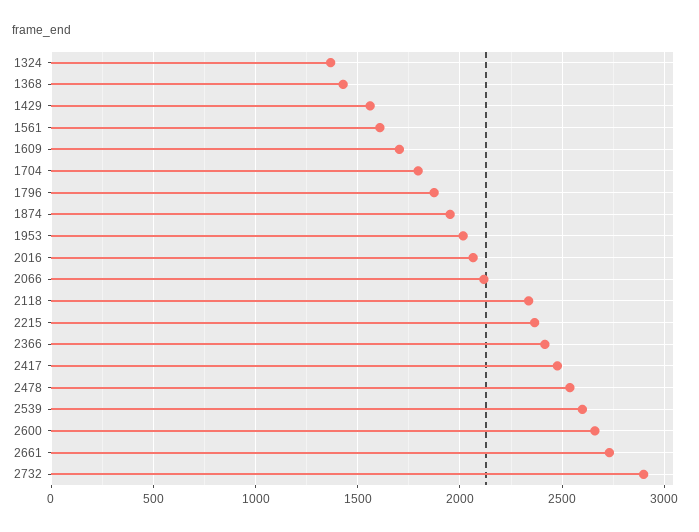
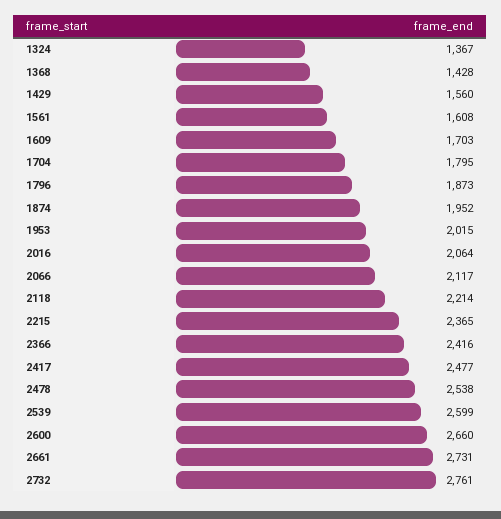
2118: 2350 -> 2214
2732: 2900 -> 2761

